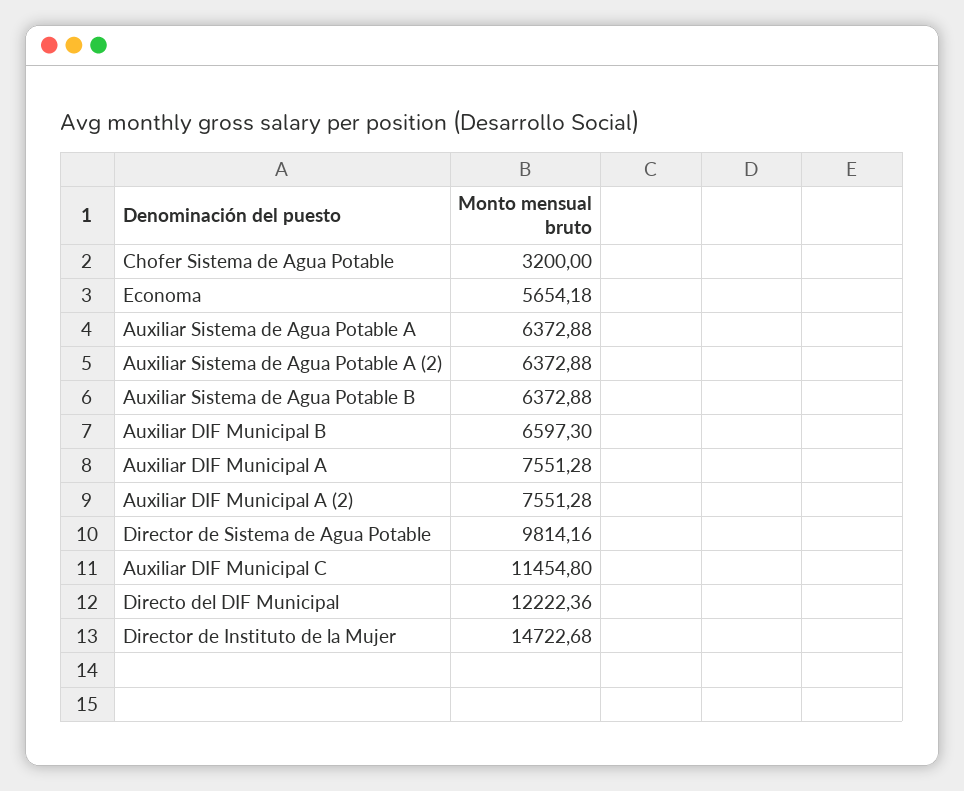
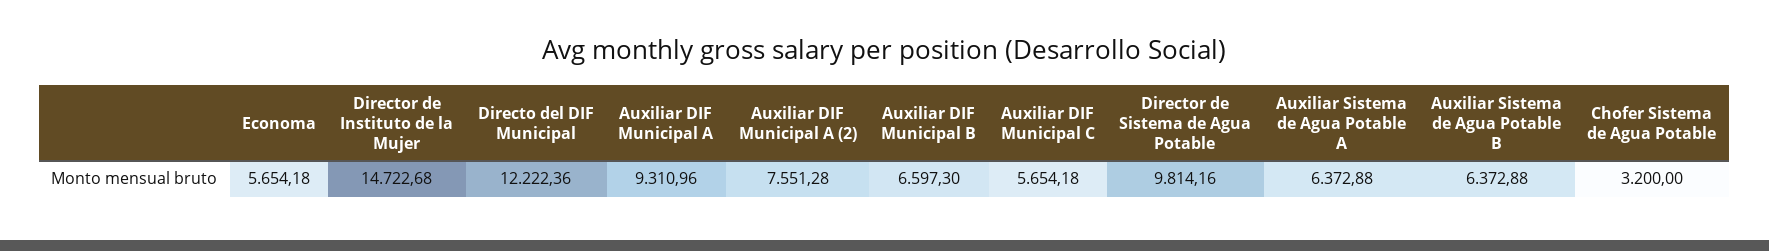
Auxiliar Sistema de Agua Potable A (2): 6372.88 -> none
Auxiliar DIF Municipal A: 7551.28 -> 9310.96
Auxiliar DIF Municipal C: 11454.8 -> 5654.18

